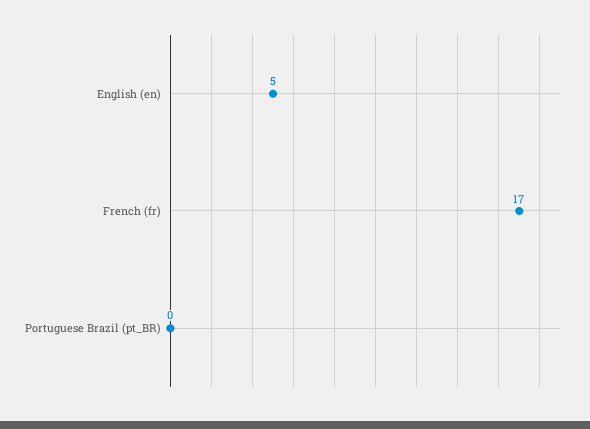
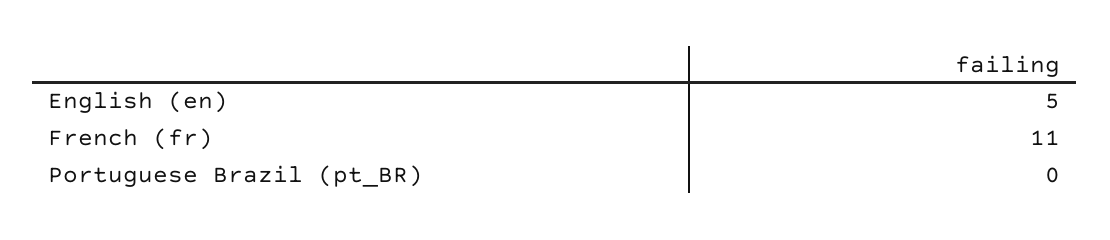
French (fr): 17 -> 11

